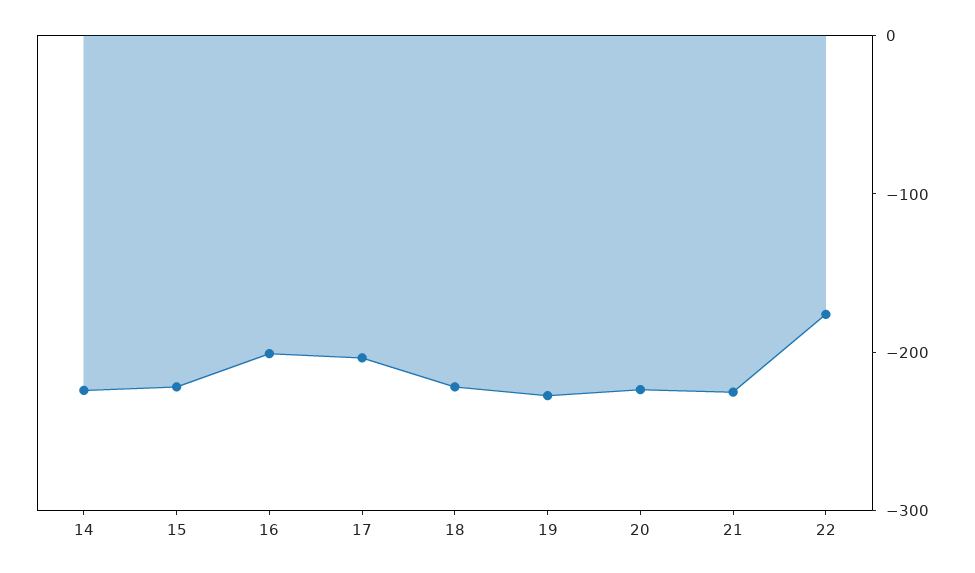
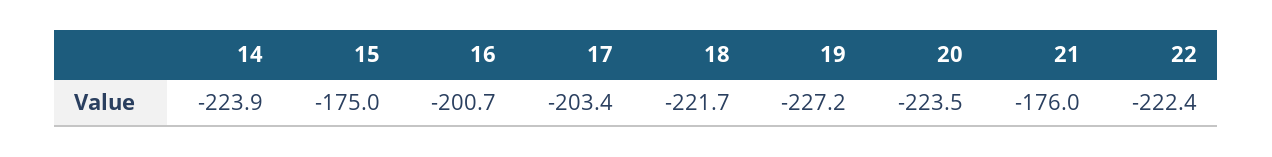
15: -220 -> -175
21: -220 -> -176
22: -180 -> -222.4

